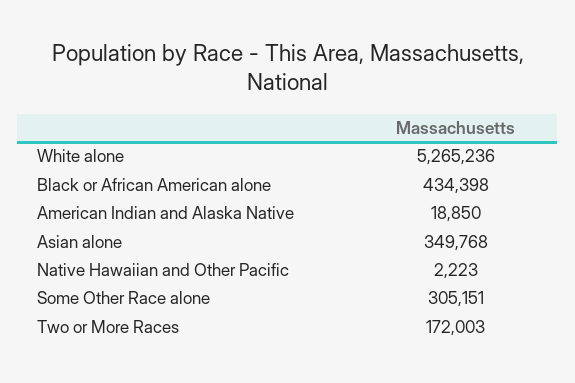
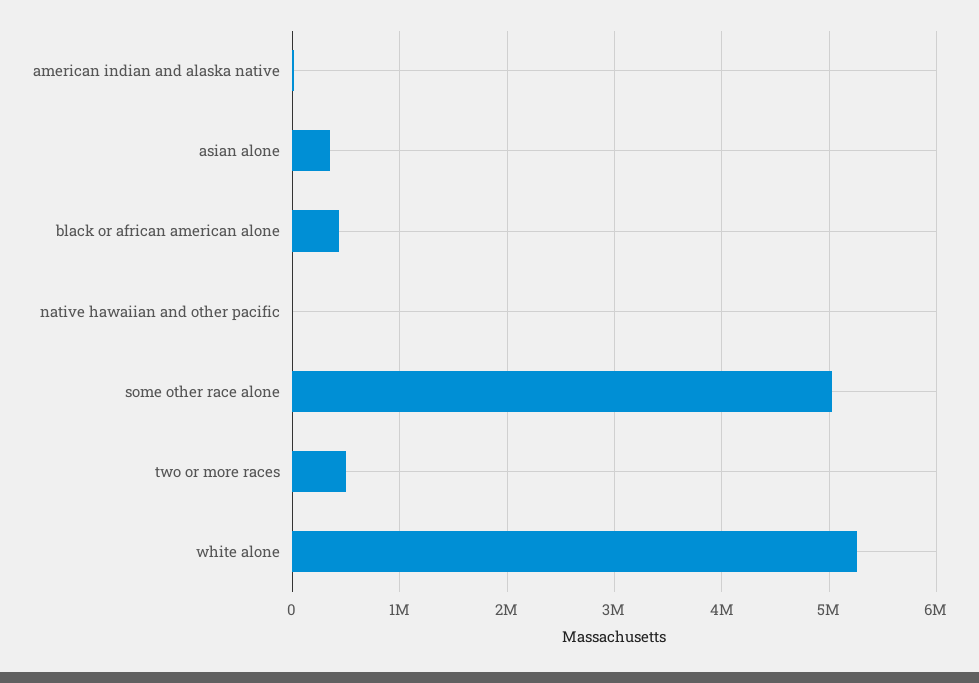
Some Other Race alone: 305151 -> 5000000
Two or More Races: 172003 -> 500000

